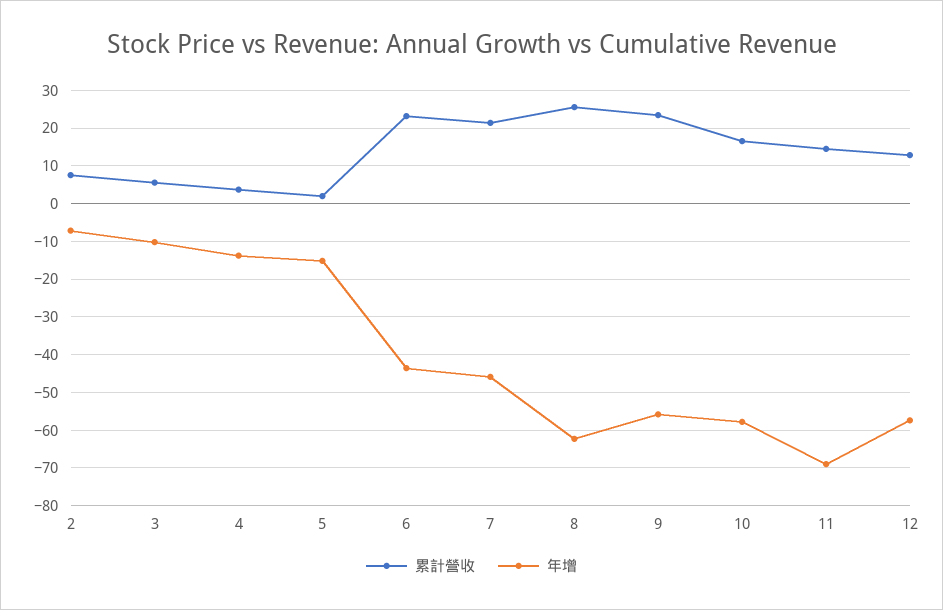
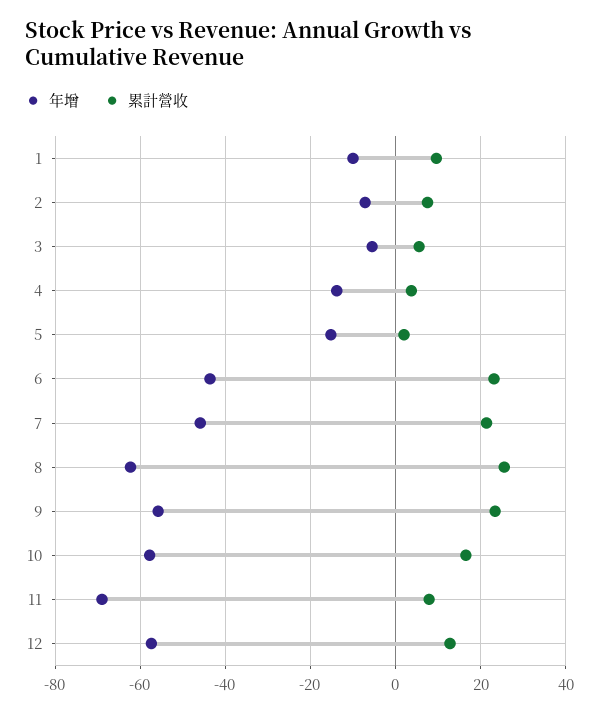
年增, 3: -10 -> -6
累計營收, 11: 14 -> 8
年增, 1: none -> -10
累計營收, 1: none -> 10

